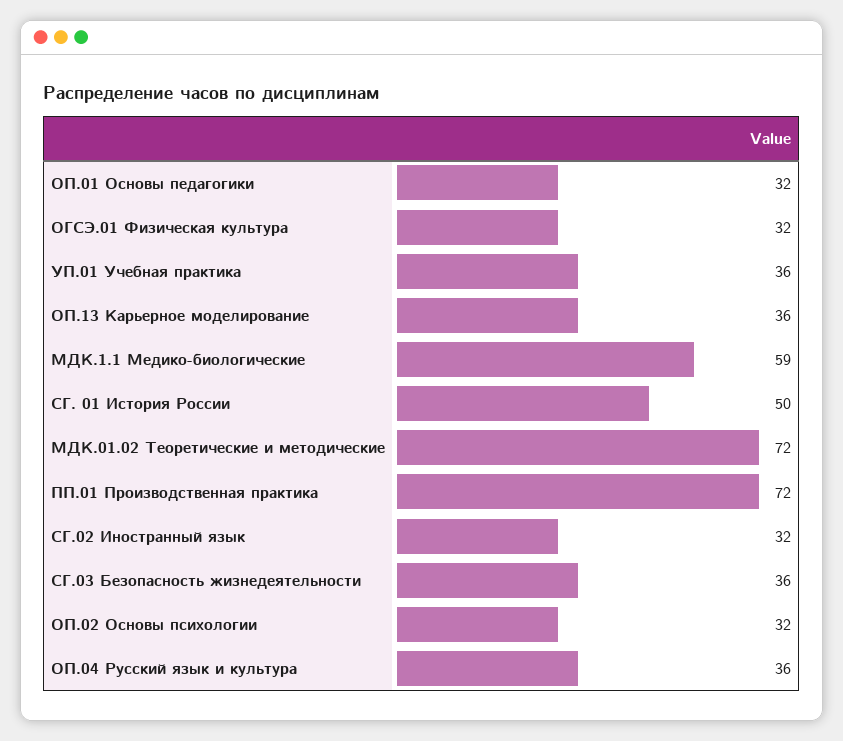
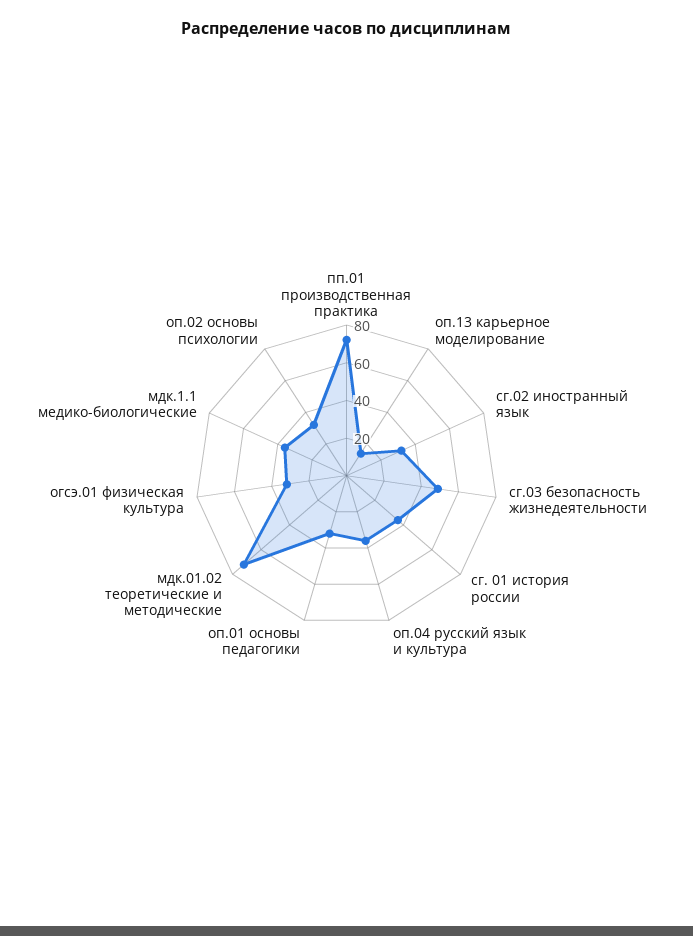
УП.01 Учебная практика: 36 -> none
ОП.13 Карьерное моделирование: 36 -> 15
МДК.1.1 Медико-биологические: 59 -> 35
СГ. 01 История России: 50 -> 35
СГ.03 Безопасность жизнедеятельности: 36 -> 50

